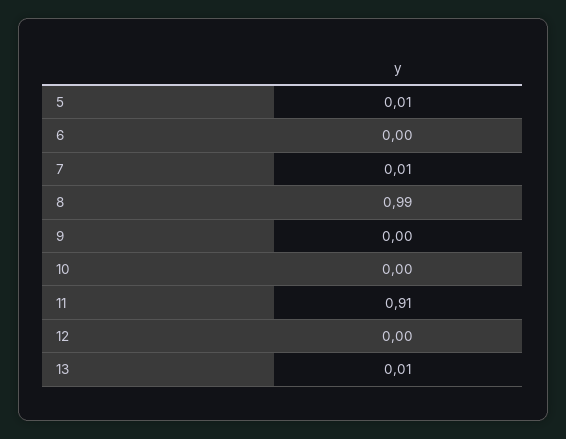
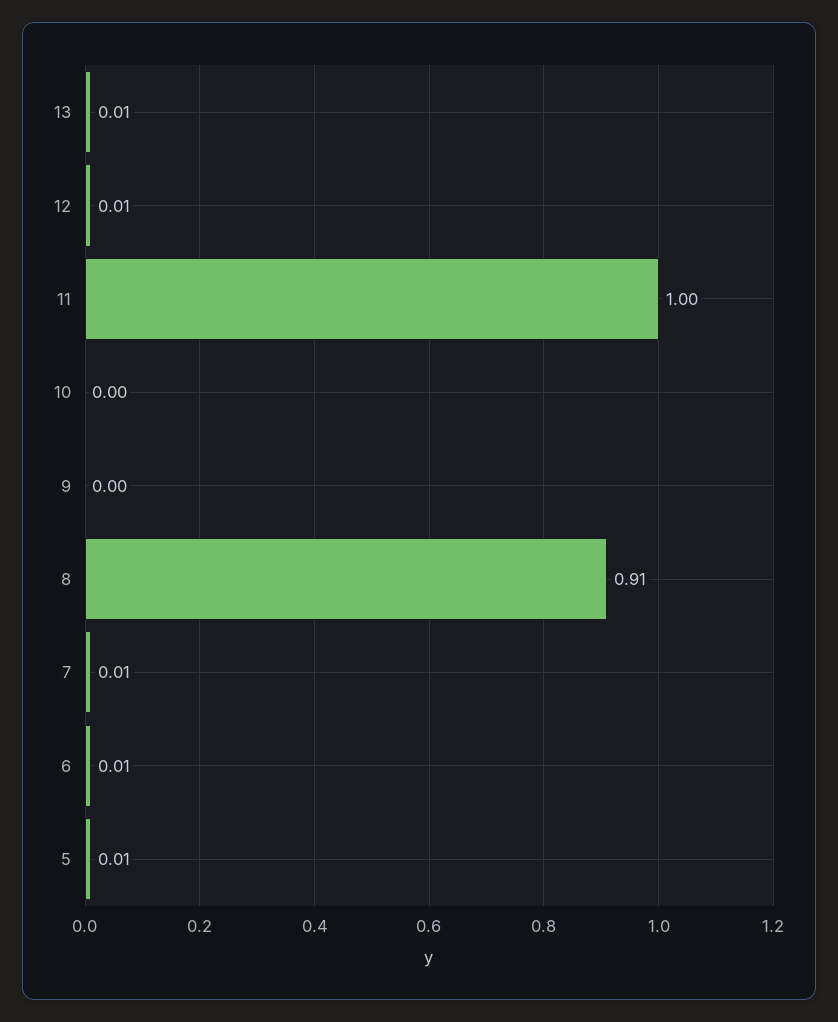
6: 0 -> 0.01
8: 0.99 -> 0.91
11: 0.91 -> 1
12: 0 -> 0.01

